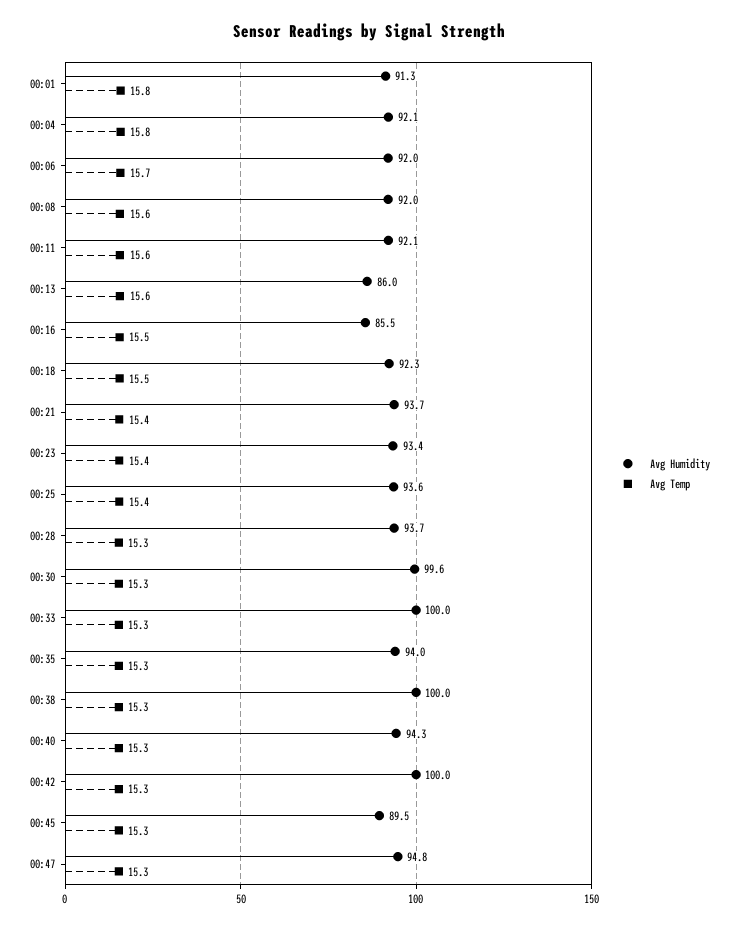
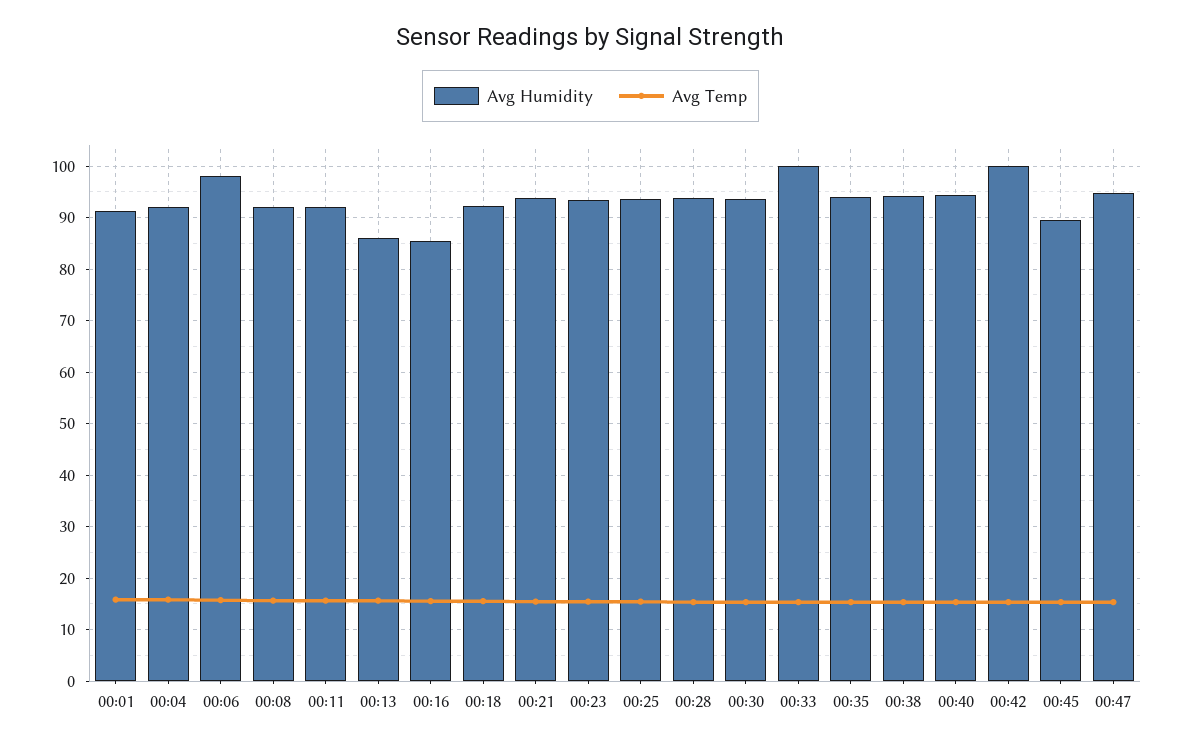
Avg Humidity, 00:06: 92 -> 98
Avg Humidity, 00:30: 99.6 -> 94
Avg Humidity, 00:38: 100 -> 94

